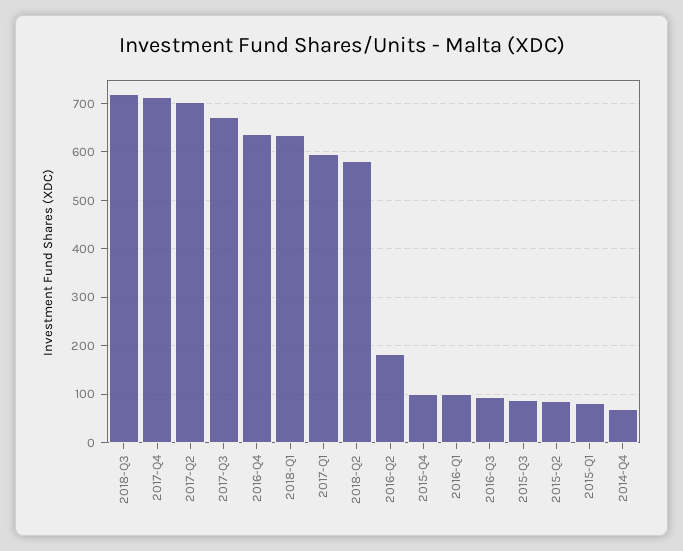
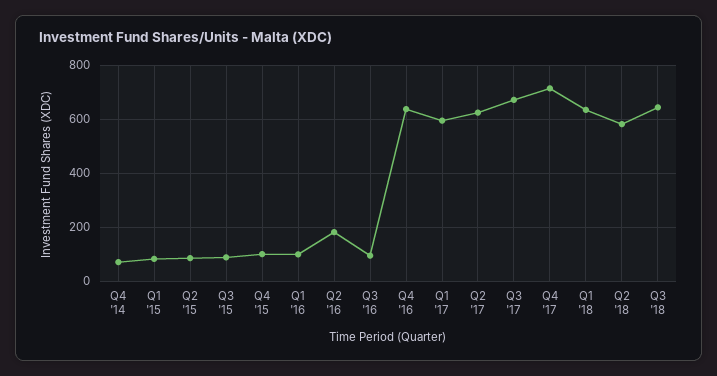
2018-Q3: 720 -> 650
2017-Q2: 700 -> 625

